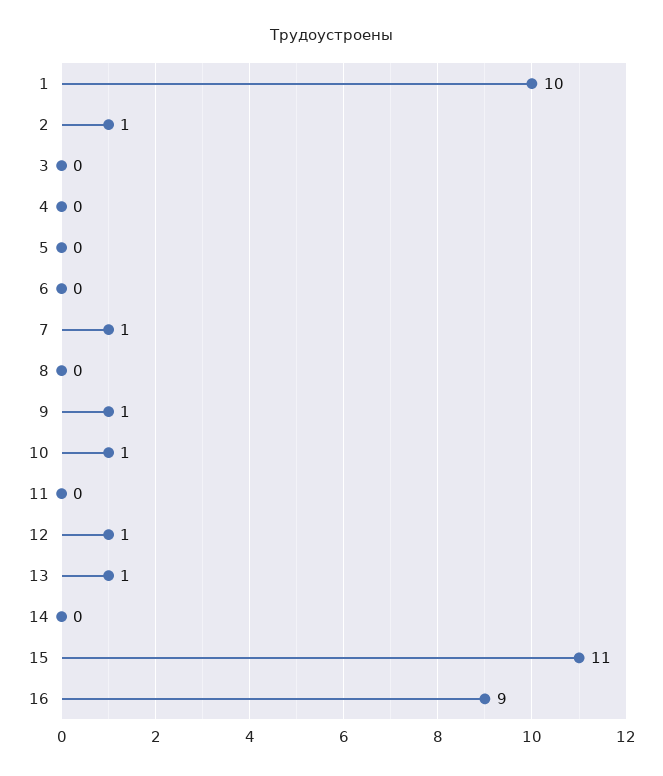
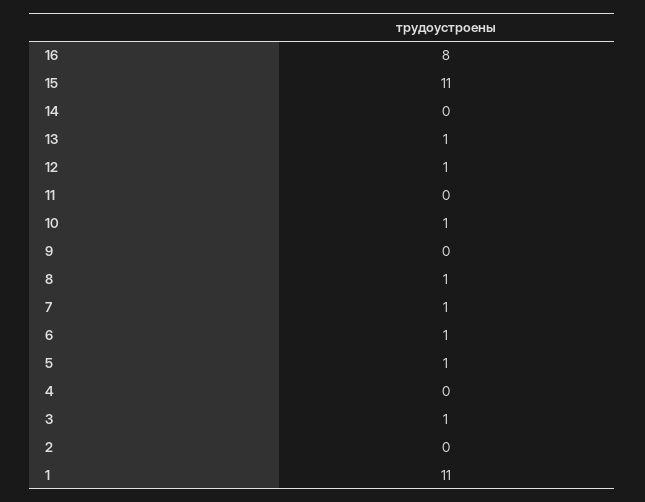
1: 10 -> 11
2: 1 -> 0
3: 0 -> 1
5: 0 -> 1
6: 0 -> 1
8: 0 -> 1
9: 1 -> 0
16: 9 -> 8

